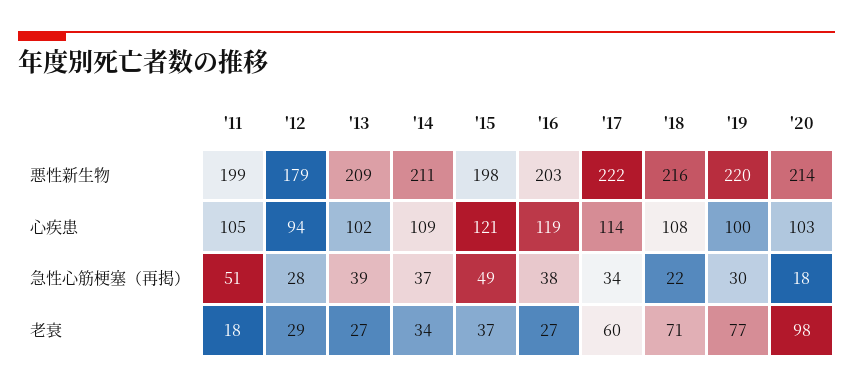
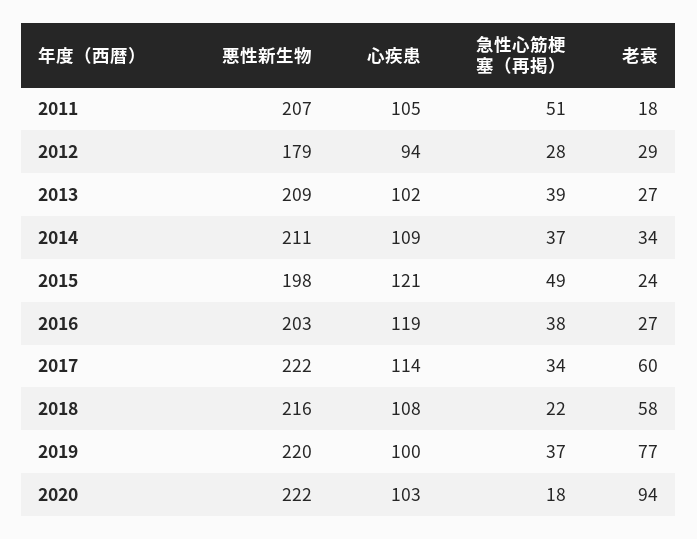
'11, 悪性新生物: 199 -> 207
'20, 悪性新生物: 214 -> 222
'19, 急性心筋梗塞（再掲）: 30 -> 37
'15, 老衰: 37 -> 24
'18, 老衰: 71 -> 58
'20, 老衰: 98 -> 94

